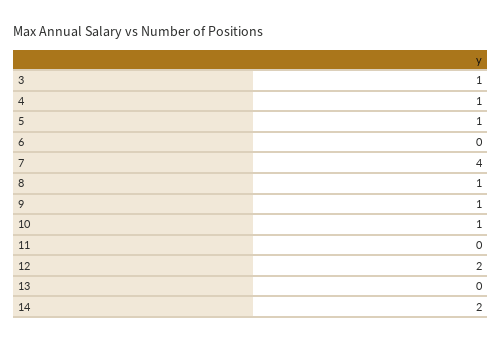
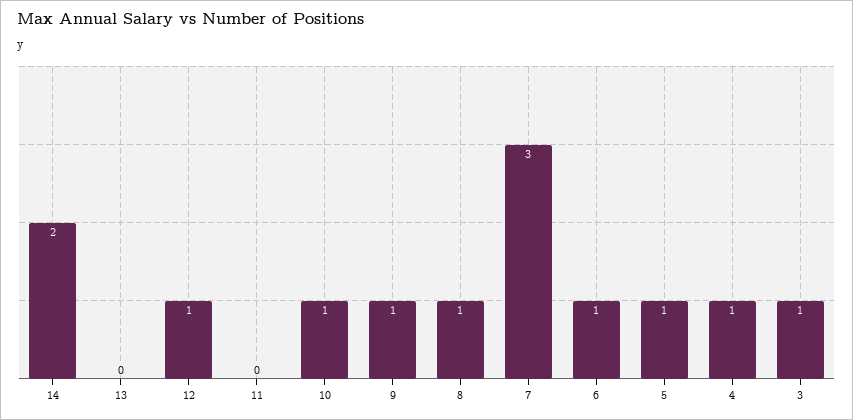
6: 0 -> 1
7: 4 -> 3
12: 2 -> 1

